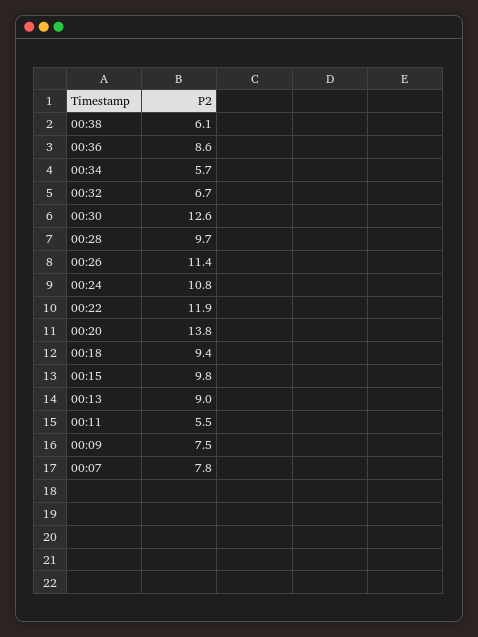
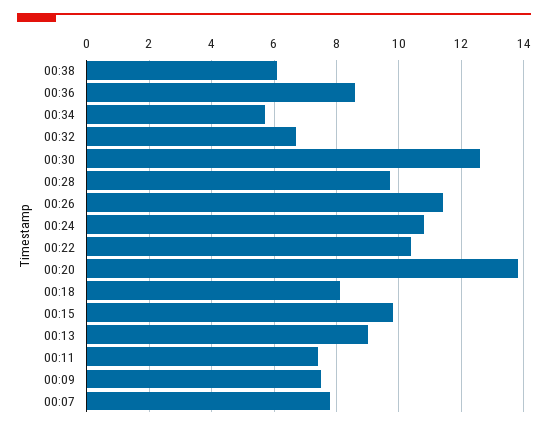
00:22: 11.9 -> 10.5
00:18: 9.4 -> 8
00:11: 5.5 -> 7.5

